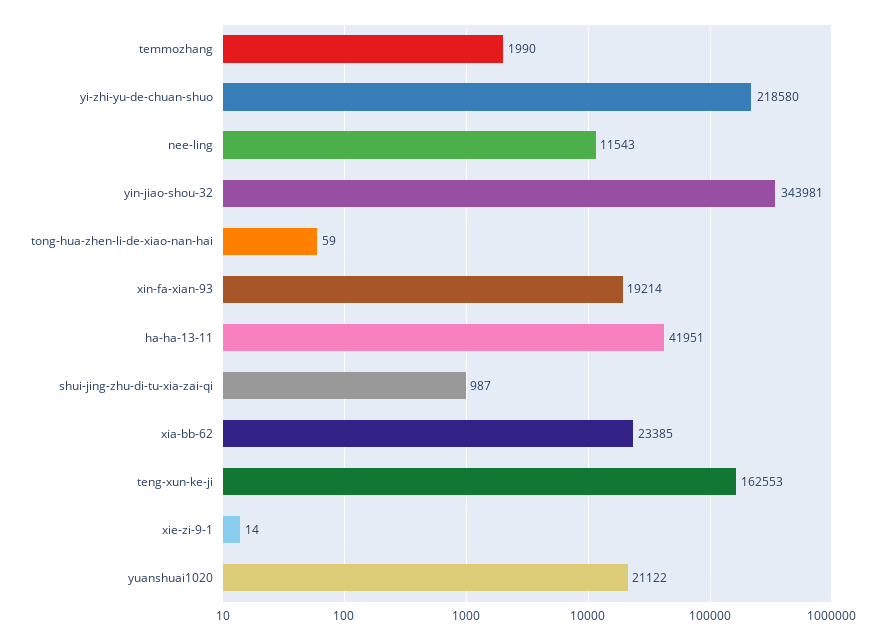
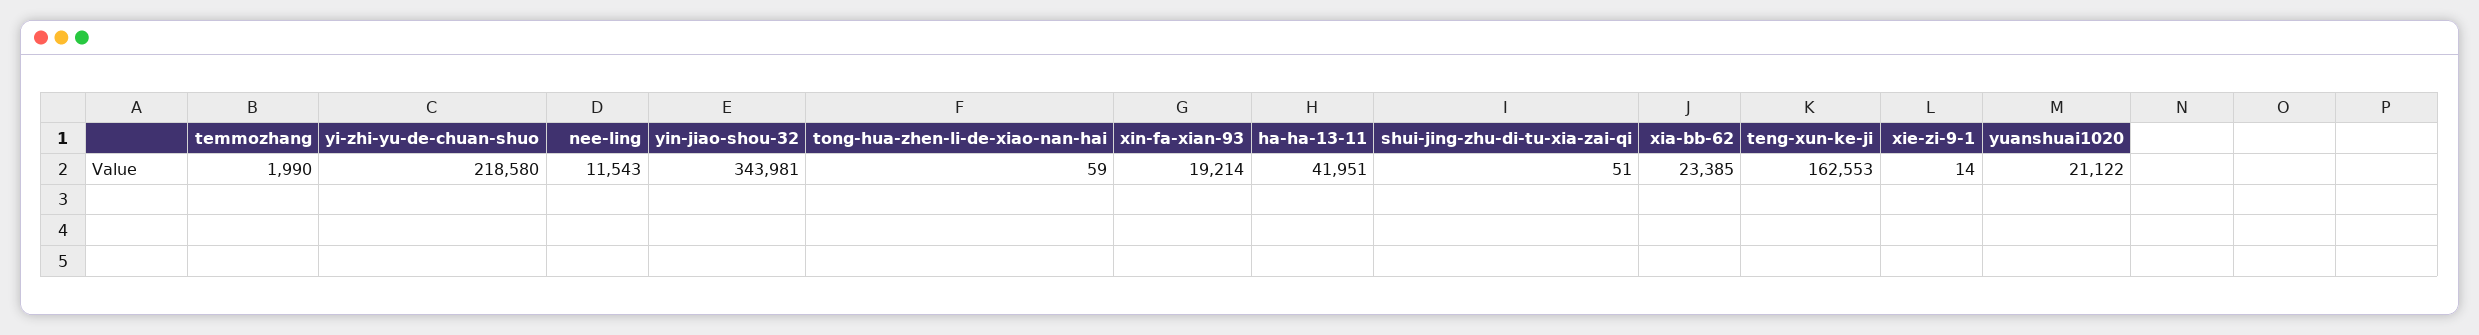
shui-jing-zhu-di-tu-xia-zai-qi: 987 -> 51

